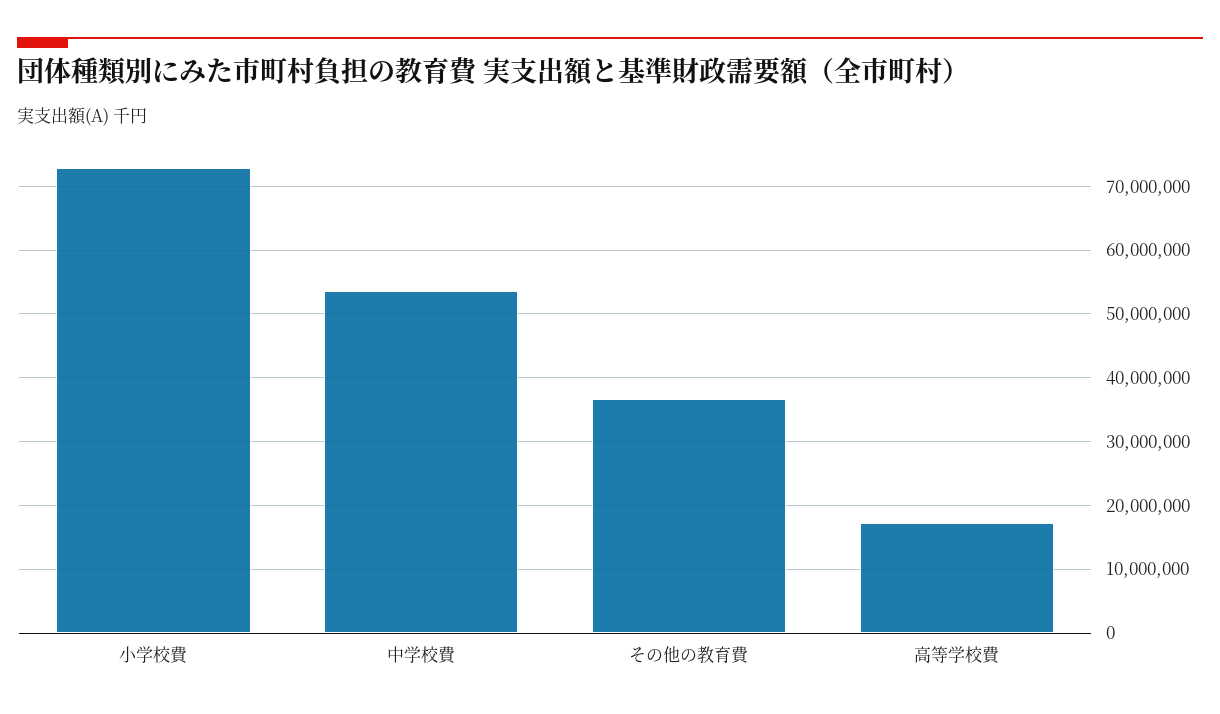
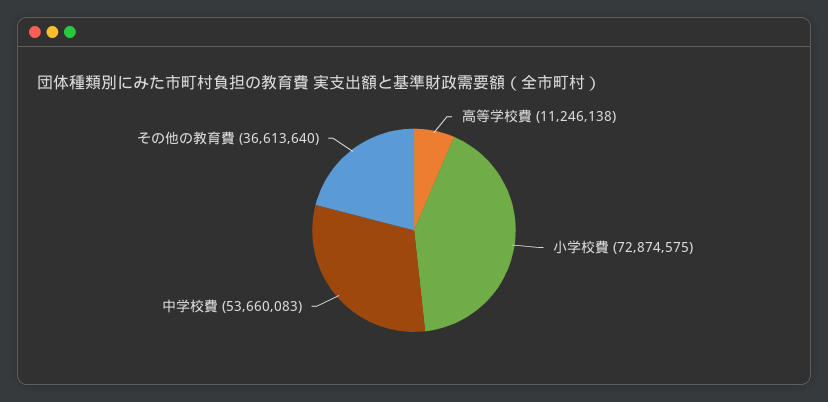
高等学校費: 17000000 -> 11246138

